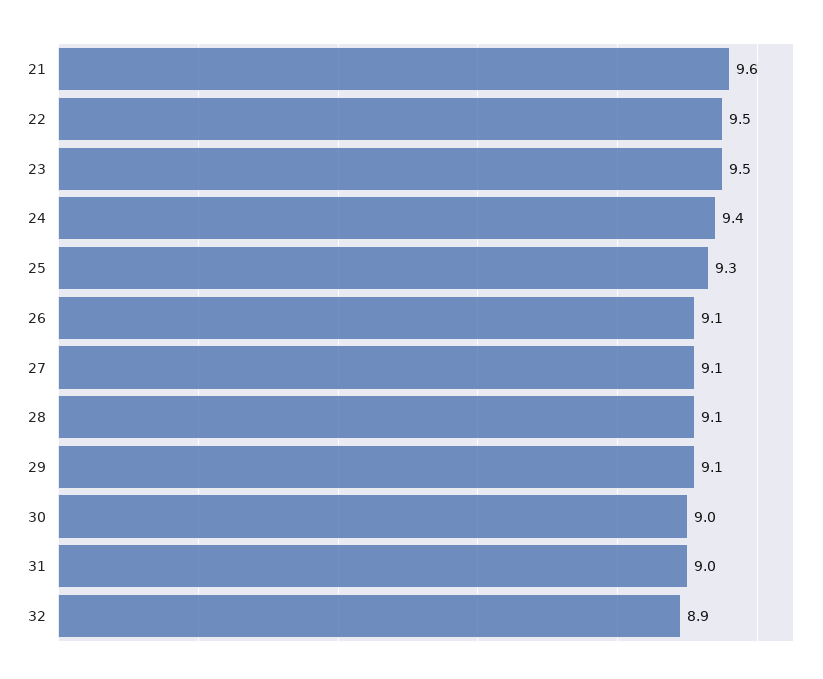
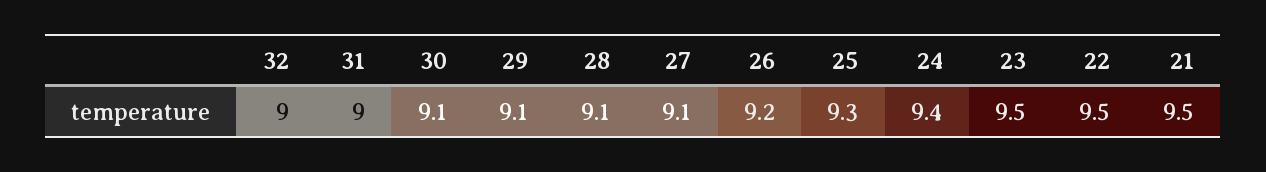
21: 9.6 -> 9.5
26: 9.1 -> 9.2
30: 9 -> 9.1
32: 8.9 -> 9

